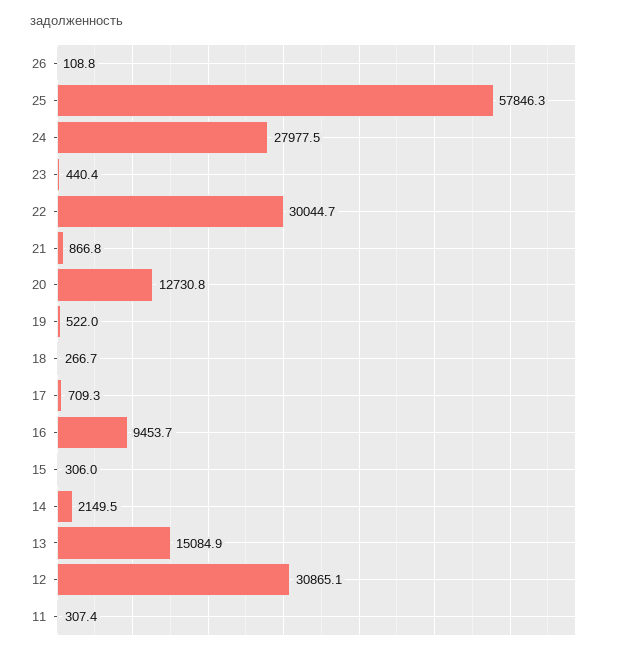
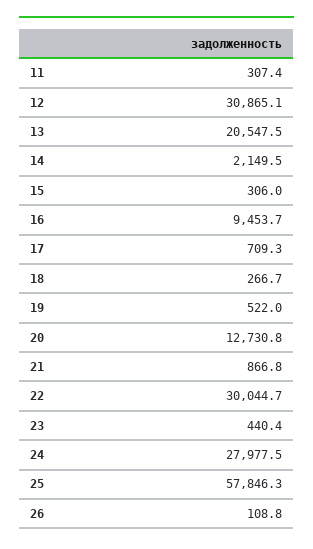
13: 15084.9 -> 20547.5

